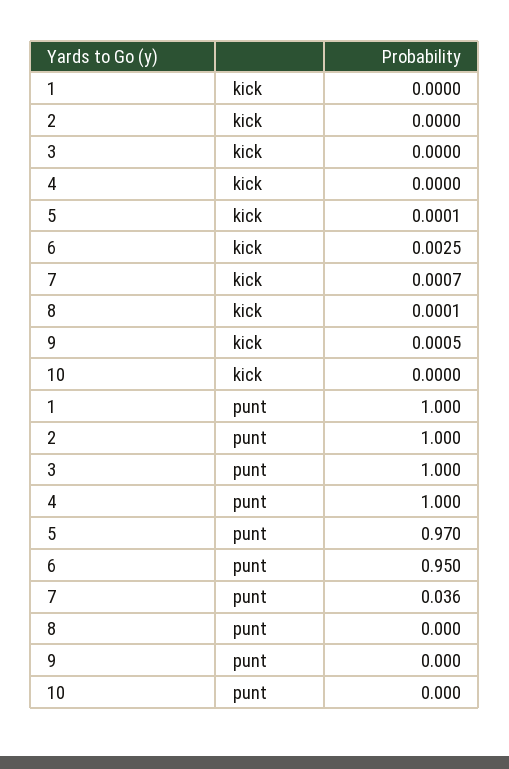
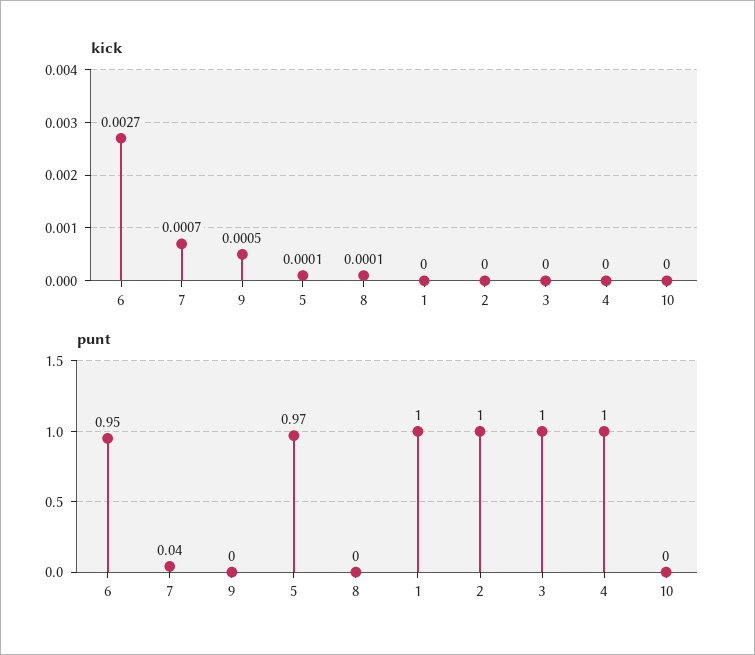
kick, 6: 0.0025 -> 0.0027

